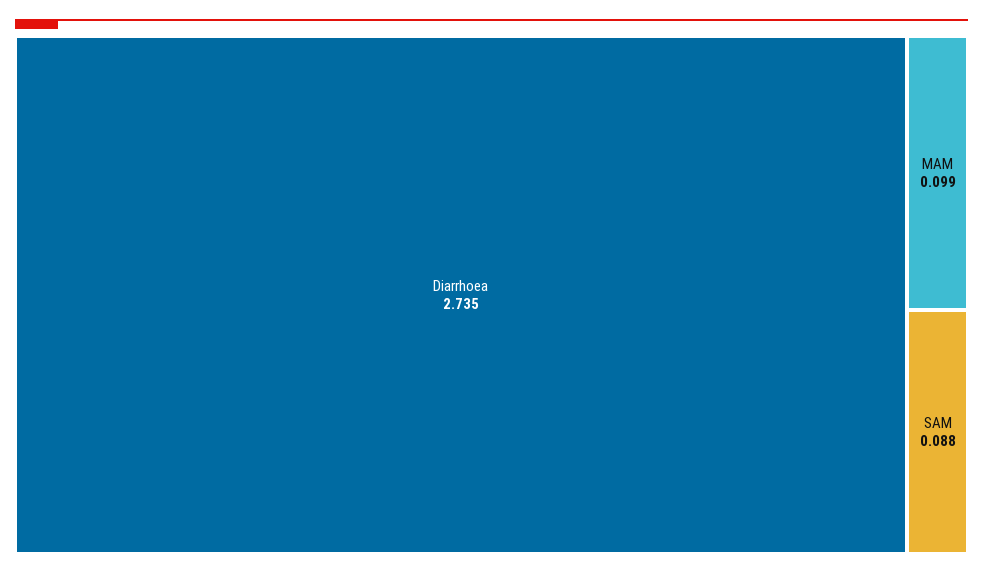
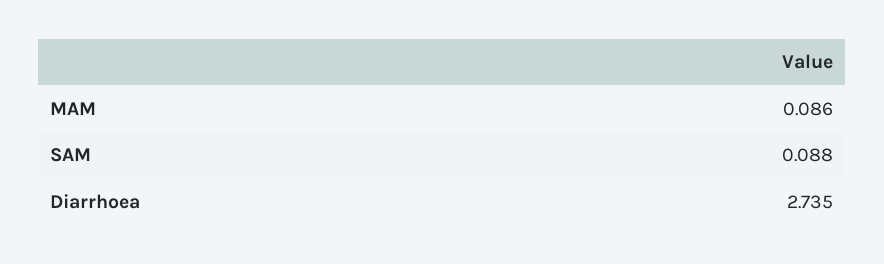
MAM: 0.099 -> 0.086

